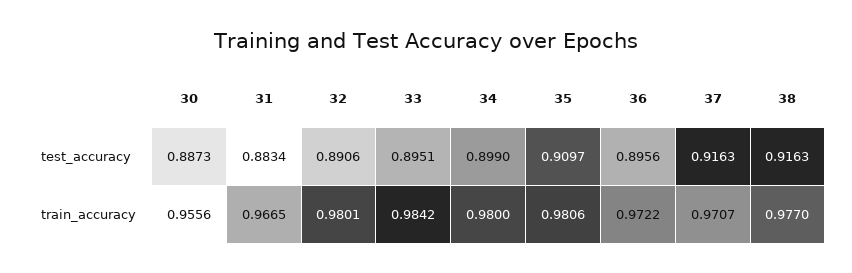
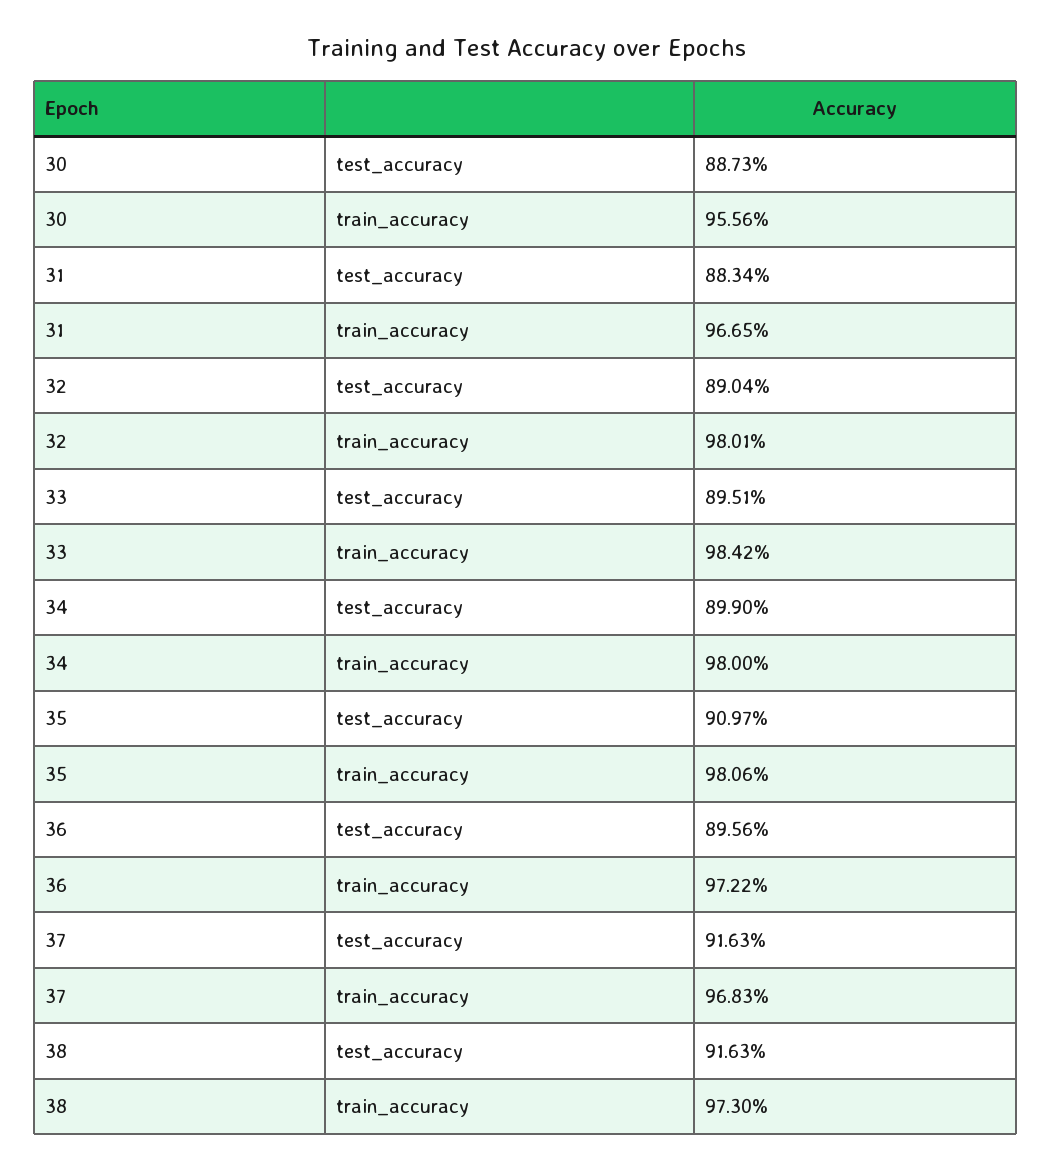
32, test_accuracy: 0.8906 -> 0.8904
37, train_accuracy: 0.9707 -> 0.9683
38, train_accuracy: 0.977 -> 0.973

